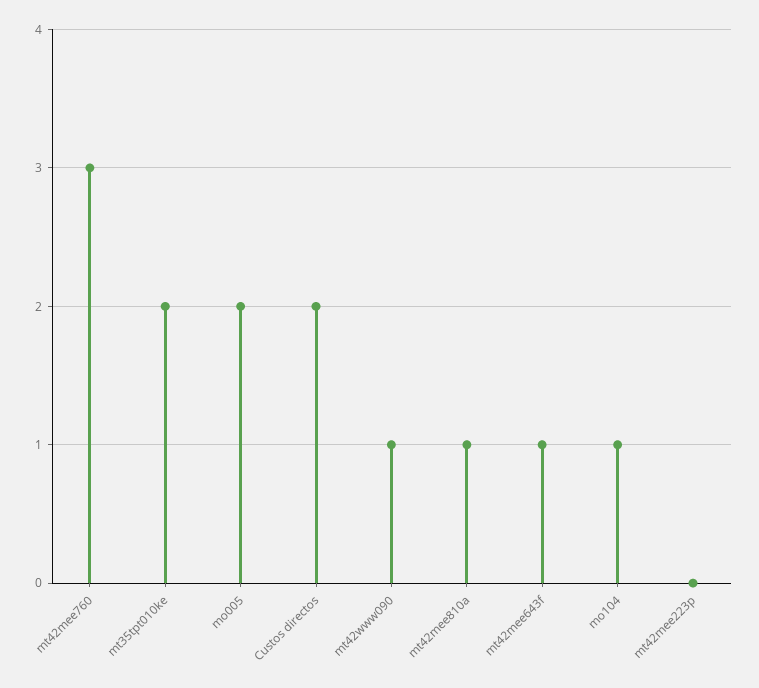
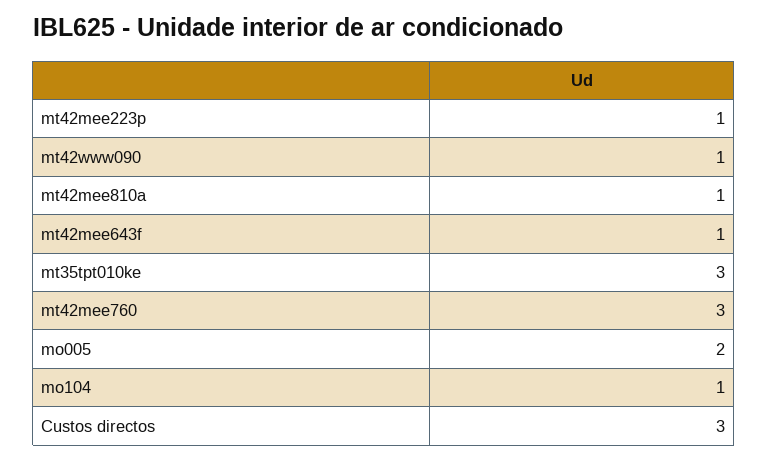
mt35tpt010ke: 2 -> 3
Custos directos: 2 -> 3
mt42mee223p: 0 -> 1

